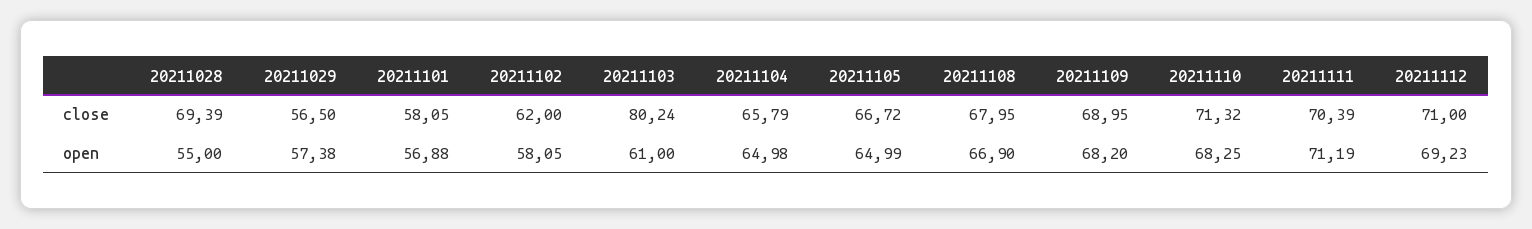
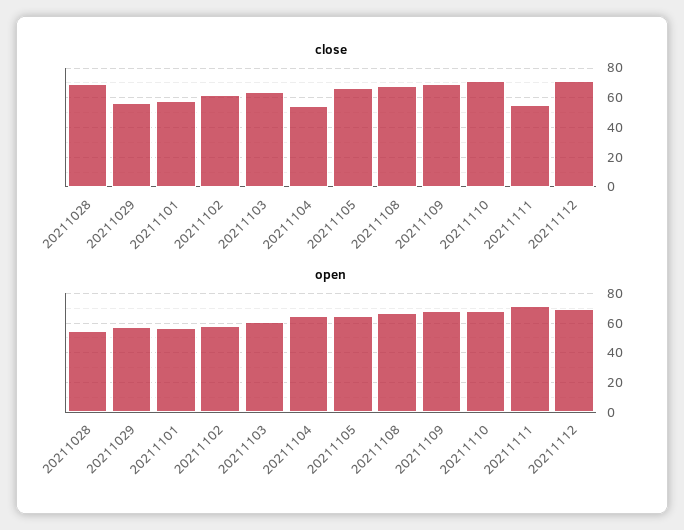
close, 20211103: 80.24 -> 65
close, 20211104: 65.79 -> 55
close, 20211111: 70.39 -> 55

